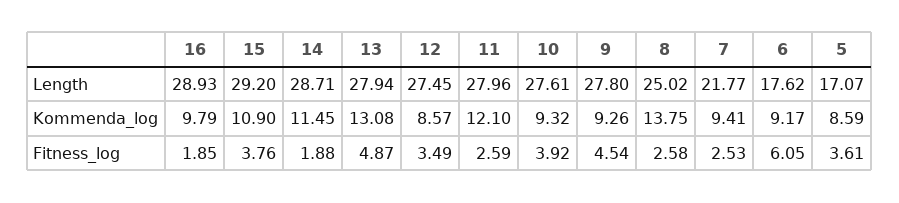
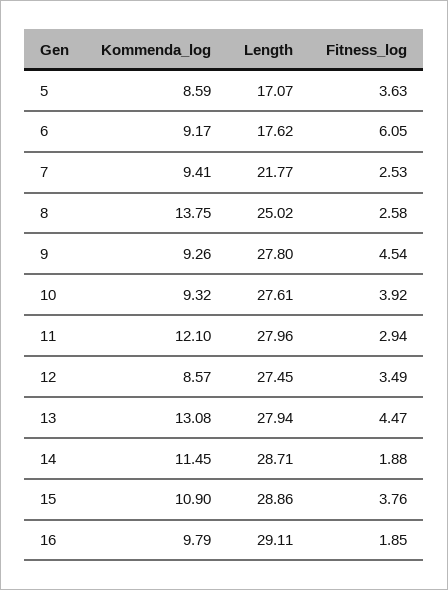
16, Length: 28.93 -> 29.11
15, Length: 29.2 -> 28.86
13, Fitness_log: 4.87 -> 4.47
11, Fitness_log: 2.59 -> 2.94
5, Fitness_log: 3.61 -> 3.63

